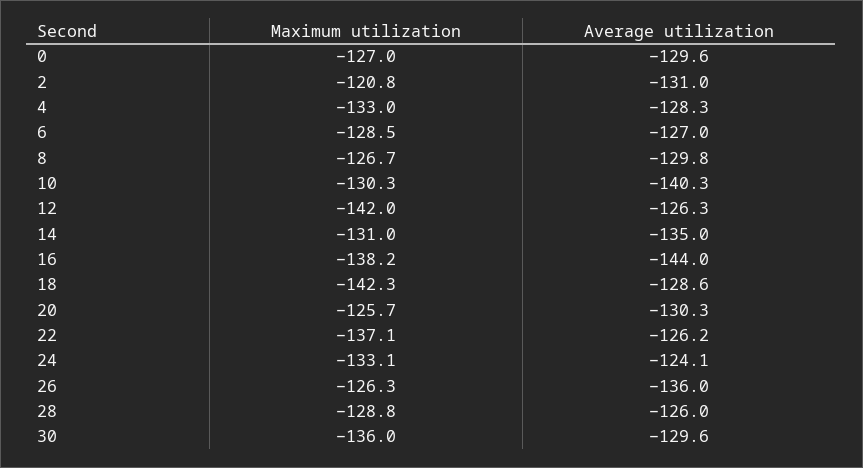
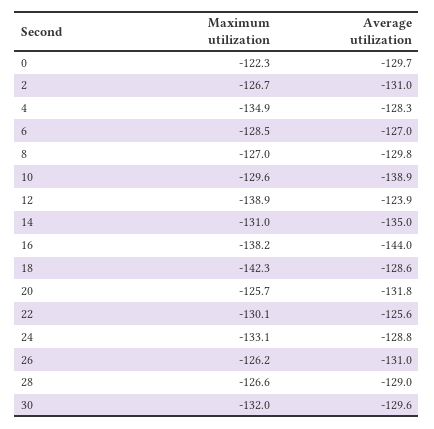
Maximum utilization, 0: -127 -> -122.3
Average utilization, 0: -129.6 -> -129.7
Maximum utilization, 2: -120.8 -> -126.7
Maximum utilization, 4: -133 -> -134.9
Maximum utilization, 8: -126.7 -> -127
Maximum utilization, 10: -130.3 -> -129.6
Average utilization, 10: -140.3 -> -138.9
Maximum utilization, 12: -142 -> -138.9
Average utilization, 12: -126.3 -> -123.9
Average utilization, 20: -130.3 -> -131.8
Maximum utilization, 22: -137.1 -> -130.1
Average utilization, 22: -126.2 -> -125.6
Average utilization, 24: -124.1 -> -128.8
Maximum utilization, 26: -126.3 -> -126.2
Average utilization, 26: -136 -> -131
Maximum utilization, 28: -128.8 -> -126.6
Average utilization, 28: -126 -> -129
Maximum utilization, 30: -136 -> -132

